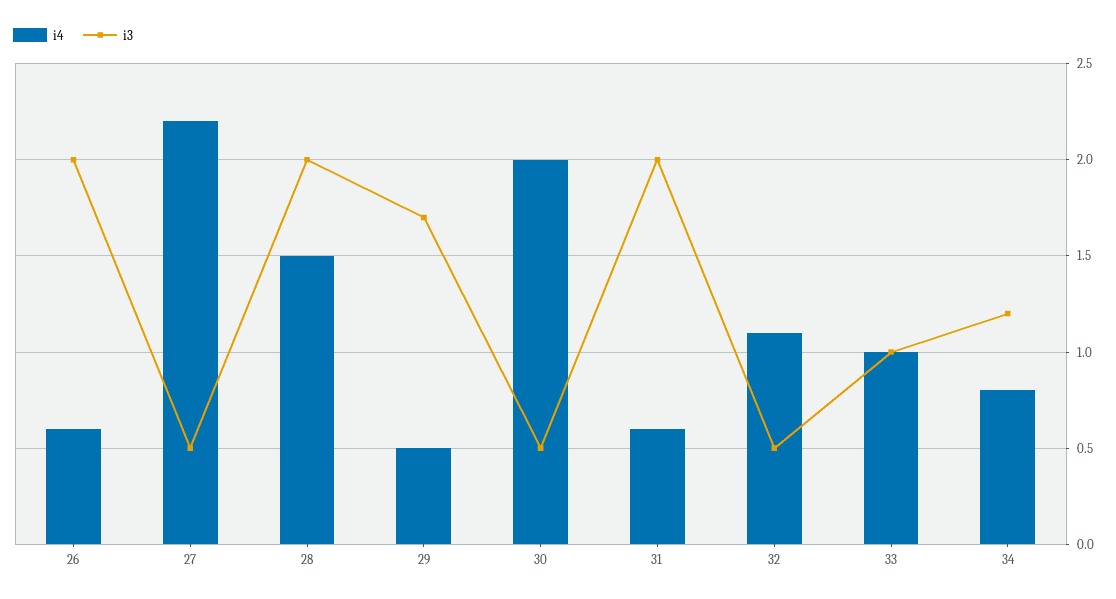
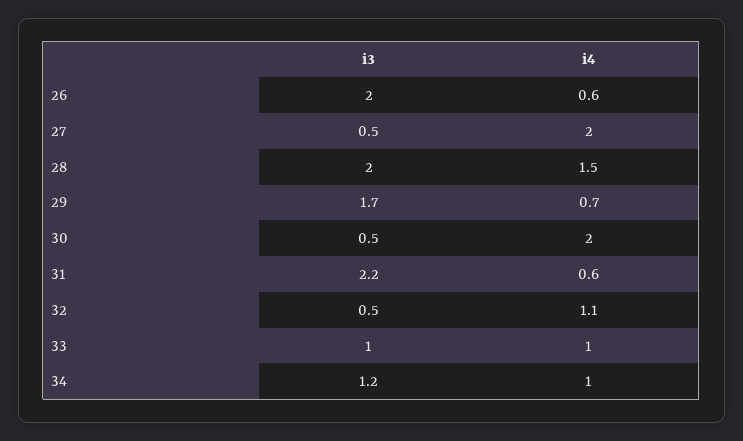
i4, 27: 2.2 -> 2
i4, 29: 0.5 -> 0.7
i3, 31: 2 -> 2.2
i4, 34: 0.8 -> 1

